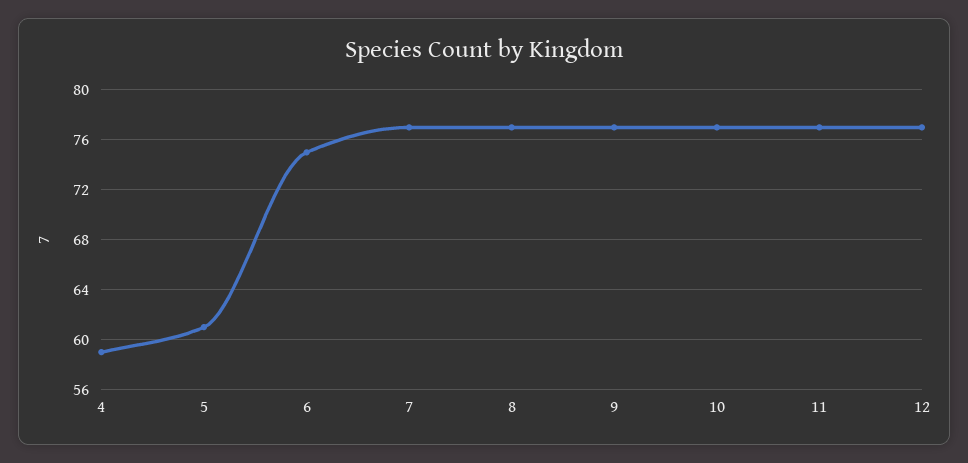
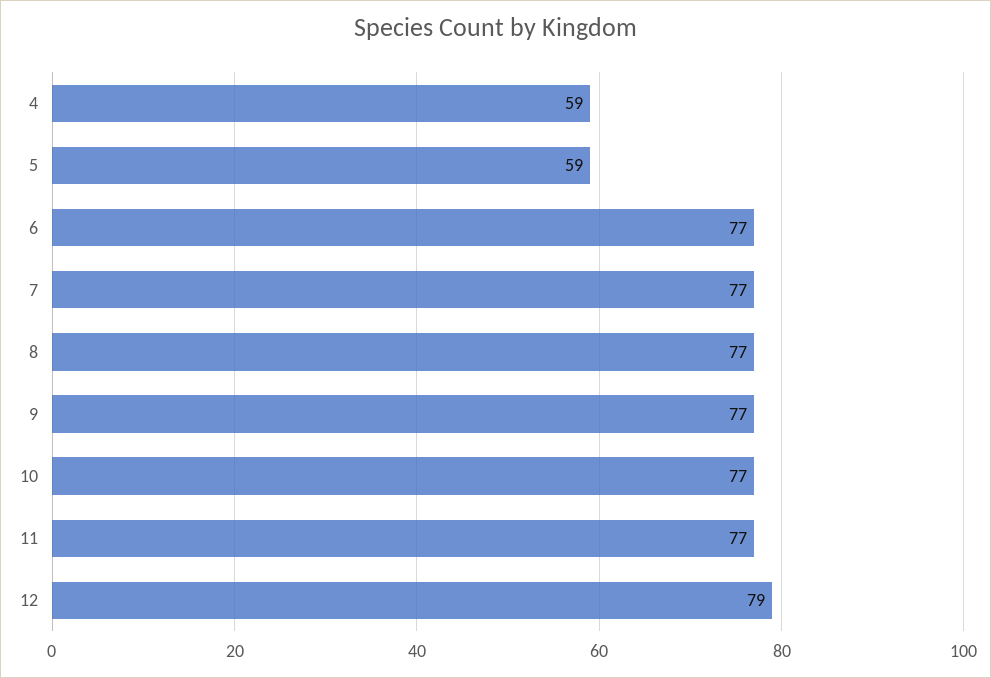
5: 61 -> 59
6: 75 -> 77
12: 77 -> 79

